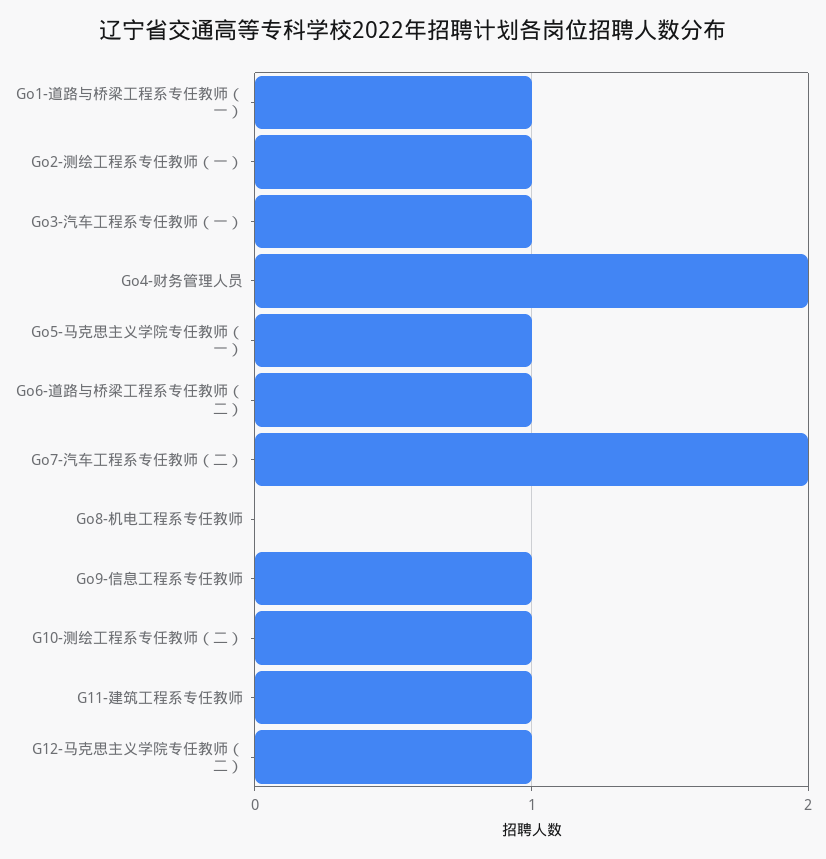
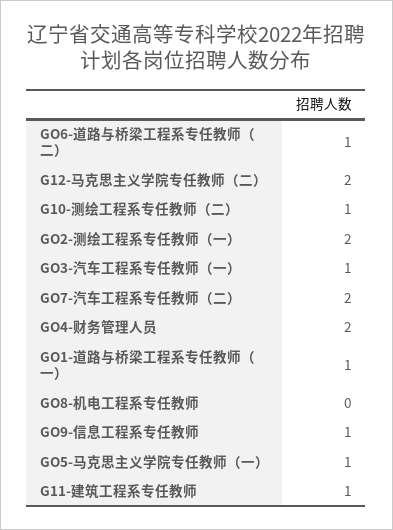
Go2-测绘工程系专任教师（一）: 1 -> 2
G12-马克思主义学院专任教师（二）: 1 -> 2

